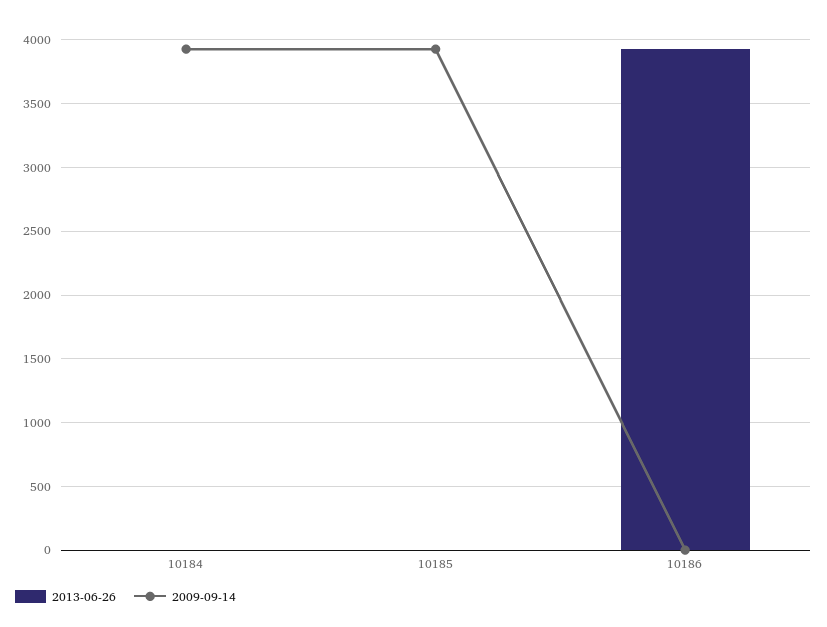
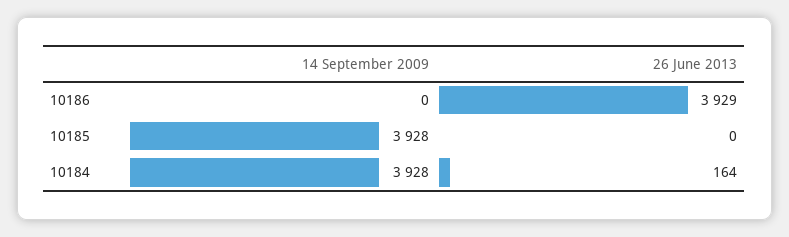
2013-06-26, 10184: 0 -> 164

